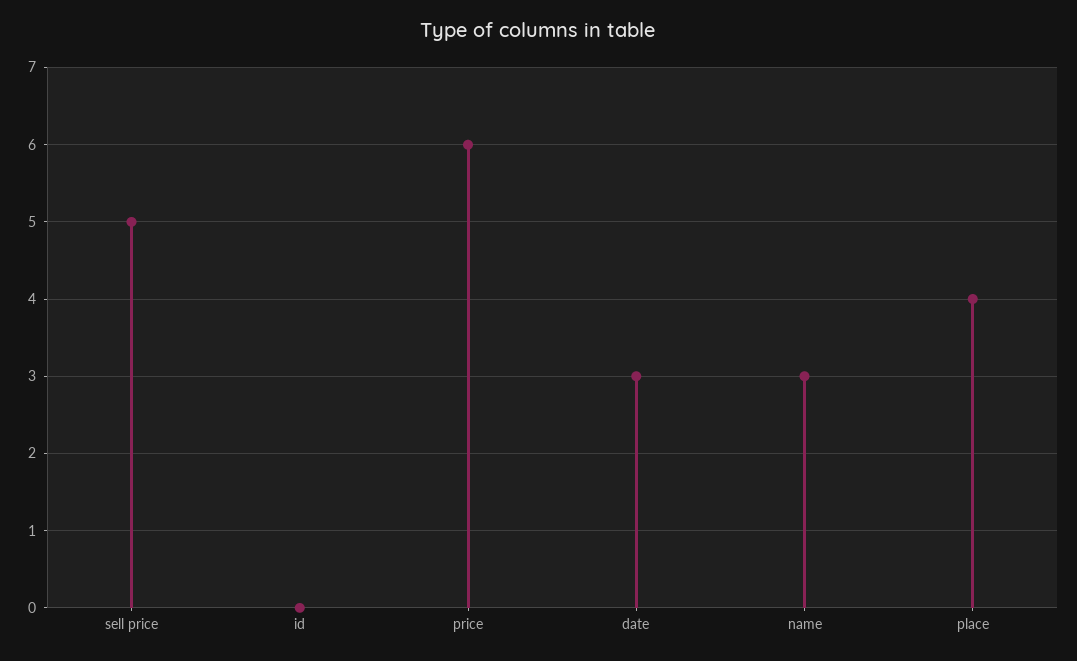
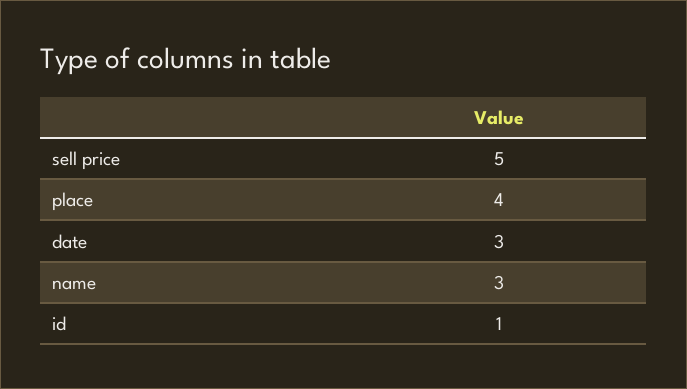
id: 0 -> 1
price: 6 -> none

